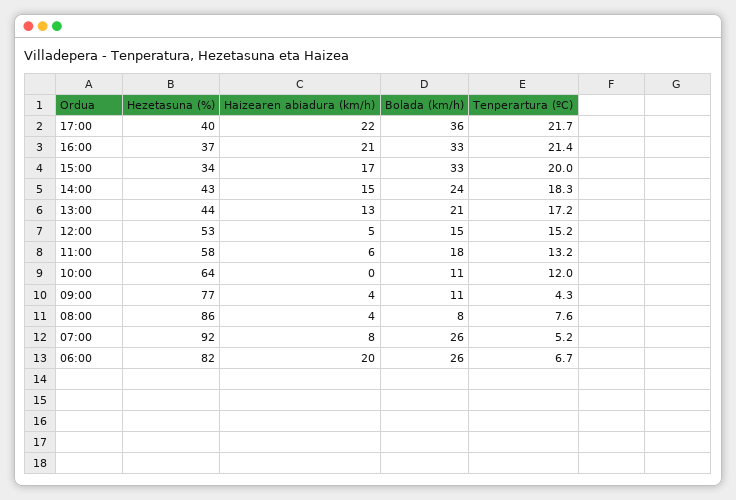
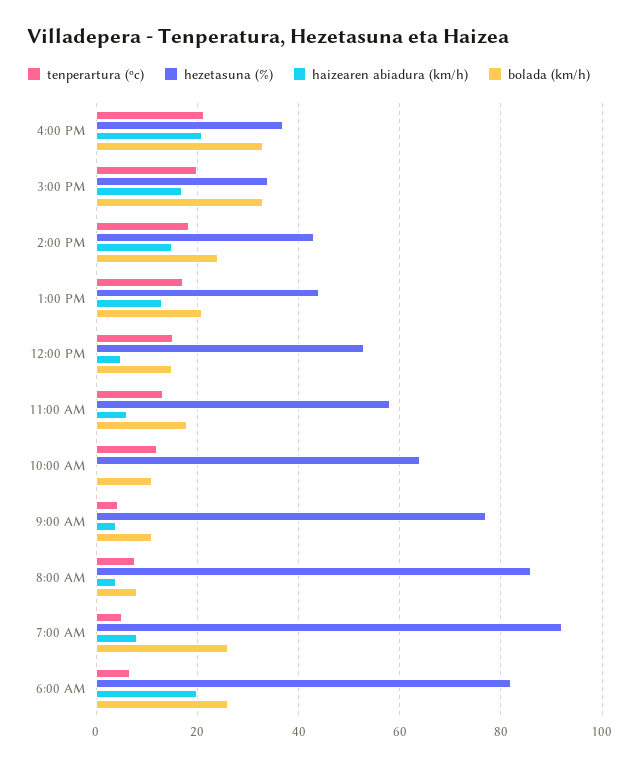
Hezetasuna (%), 17:00: 40 -> none
Haizearen abiadura (km/h), 17:00: 22 -> none
Bolada (km/h), 17:00: 36 -> none
Tenperartura (ºC), 17:00: 21.7 -> none

